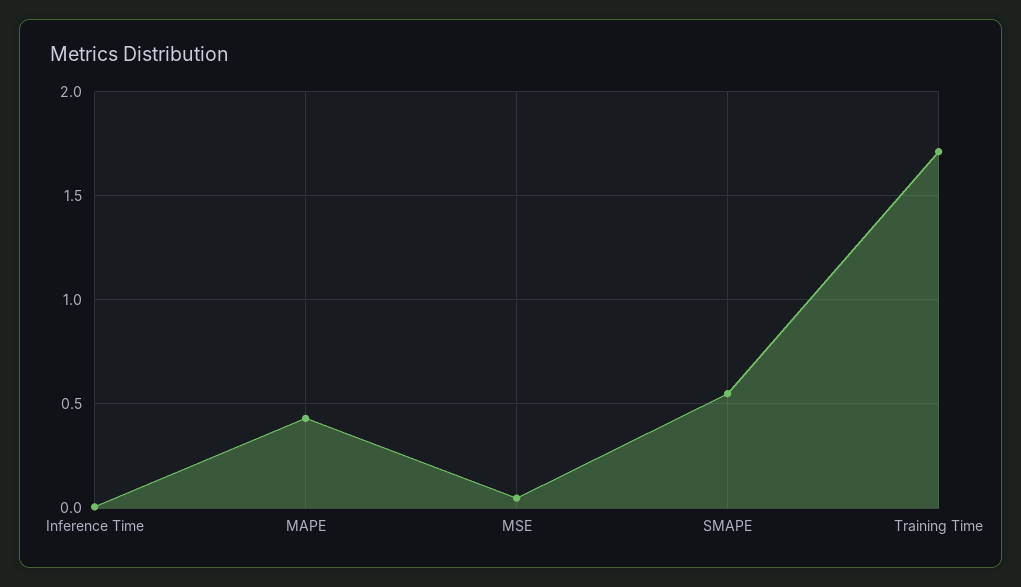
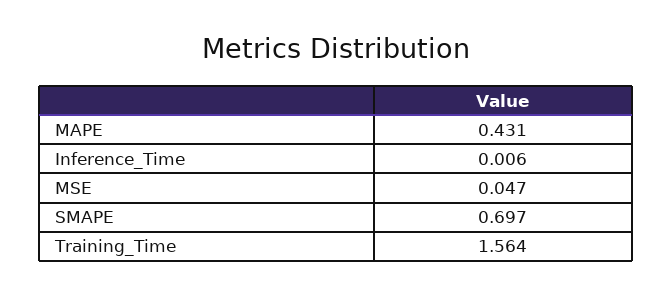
SMAPE: 0.55 -> 0.697
Training Time: 1.7 -> 1.564

